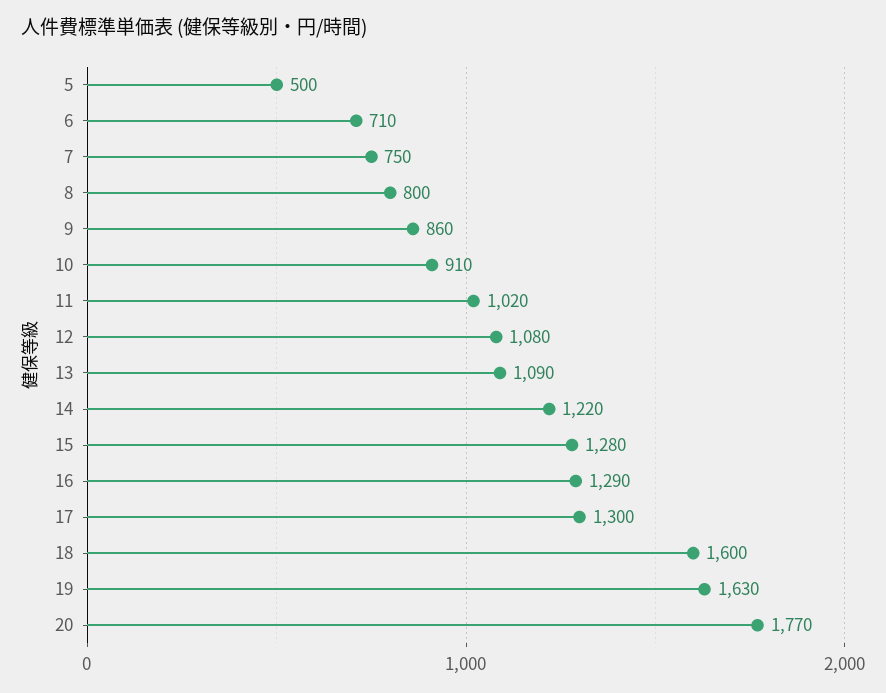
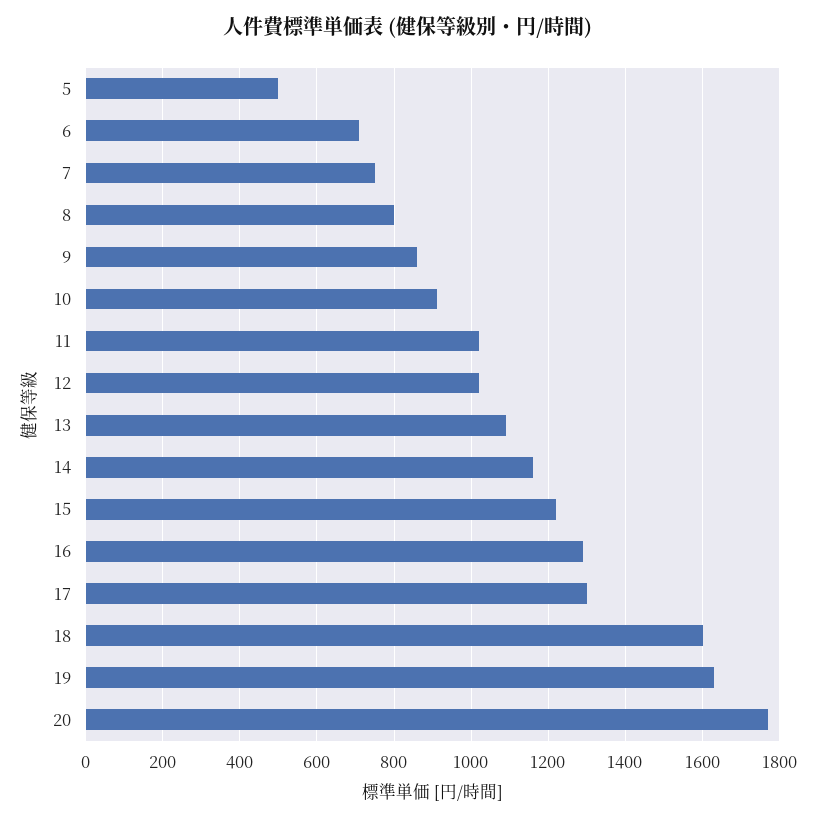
12: 1080 -> 1020
14: 1220 -> 1160
15: 1280 -> 1220

